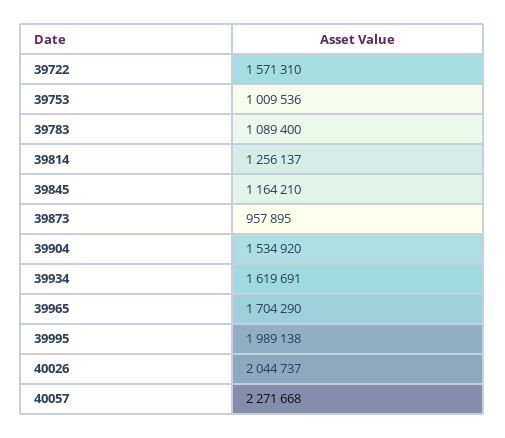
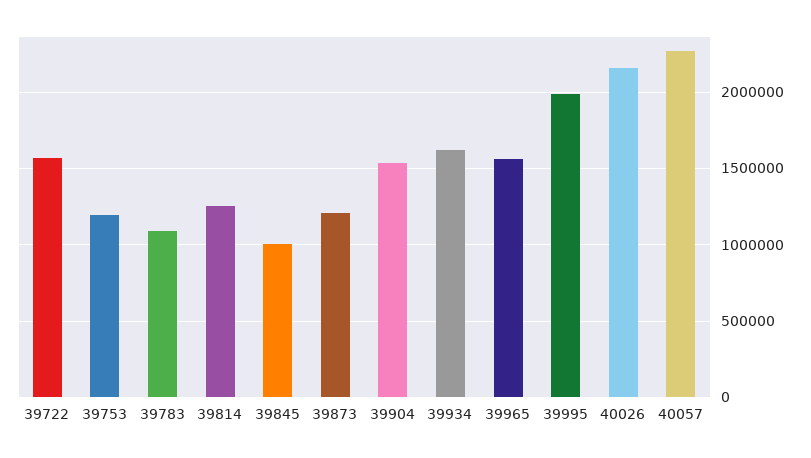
39753: 1009536 -> 1200000
39845: 1164210 -> 1000000
39873: 957895 -> 1200000
39965: 1704290 -> 1550000
40026: 2044737 -> 2150000

